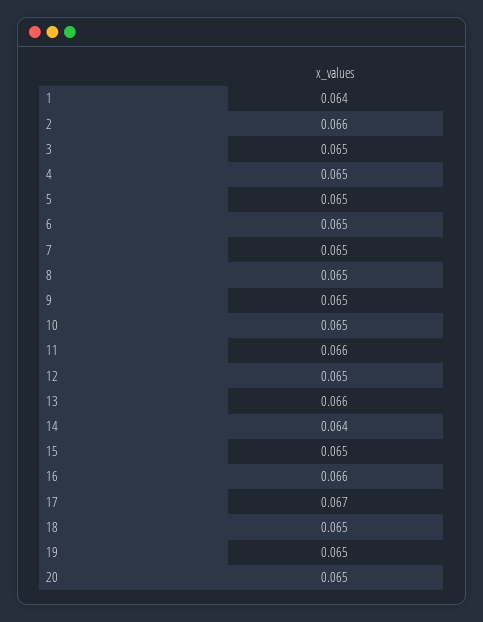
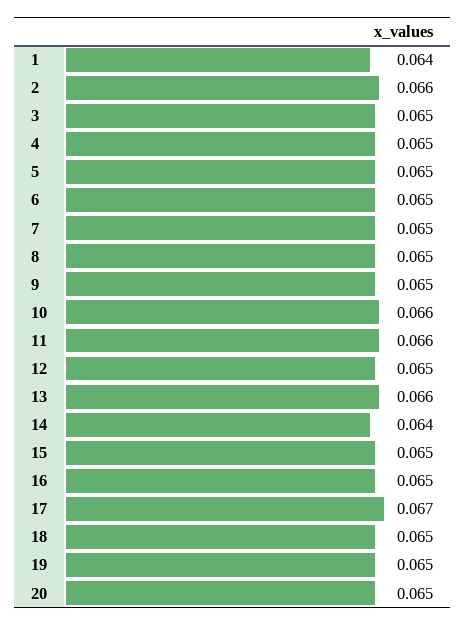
10: 0.065 -> 0.066
16: 0.066 -> 0.065

